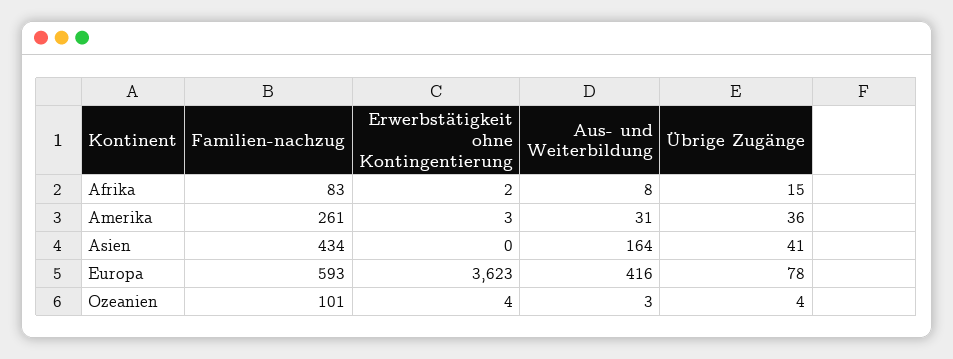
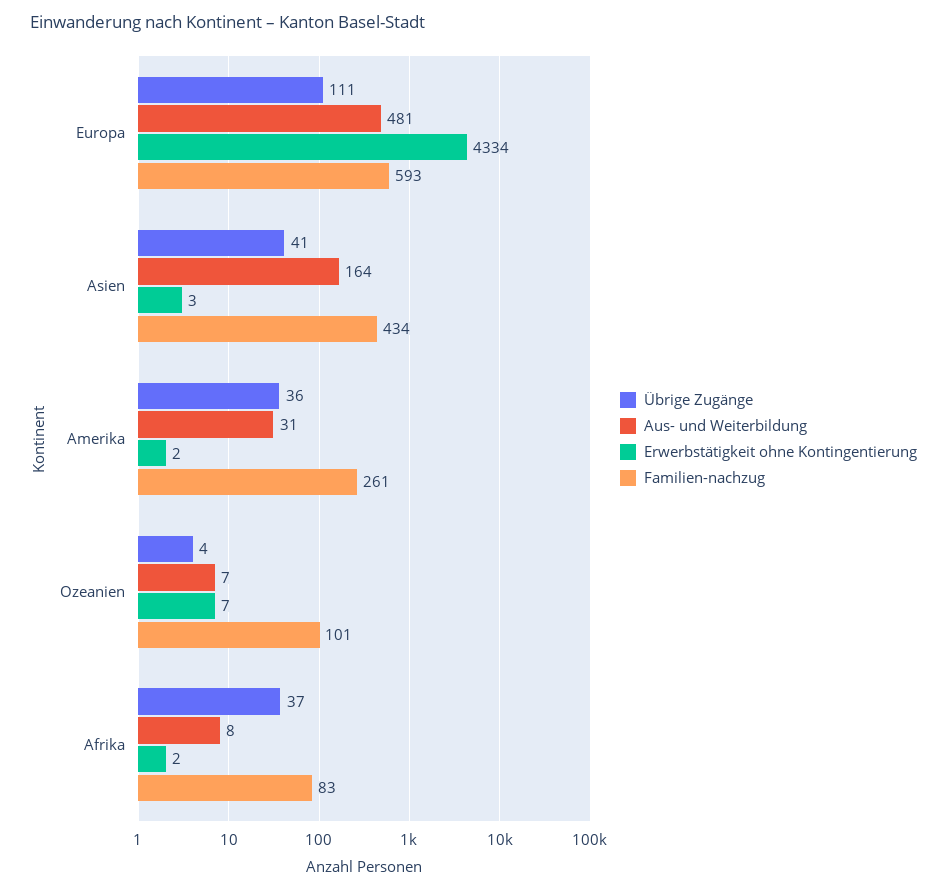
Übrige Zugänge, Afrika: 15 -> 37
Erwerbstätigkeit ohne Kontingentierung, Amerika: 3 -> 2
Erwerbstätigkeit ohne Kontingentierung, Asien: 0 -> 3
Erwerbstätigkeit ohne Kontingentierung, Europa: 3623 -> 4334
Aus- und Weiterbildung, Europa: 416 -> 481
Übrige Zugänge, Europa: 78 -> 111
Erwerbstätigkeit ohne Kontingentierung, Ozeanien: 4 -> 7
Aus- und Weiterbildung, Ozeanien: 3 -> 7

